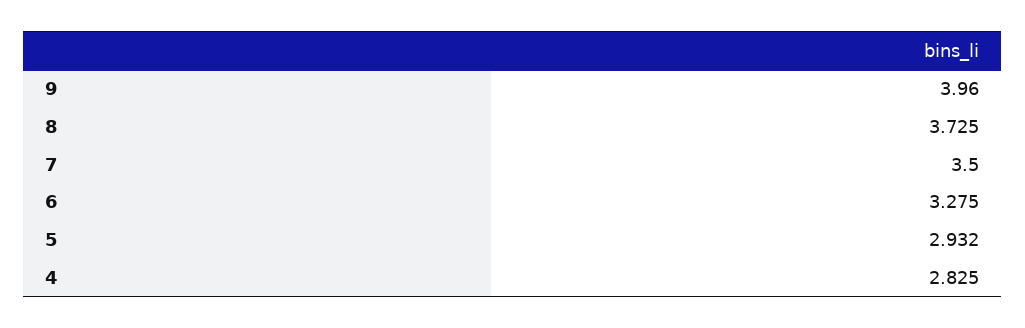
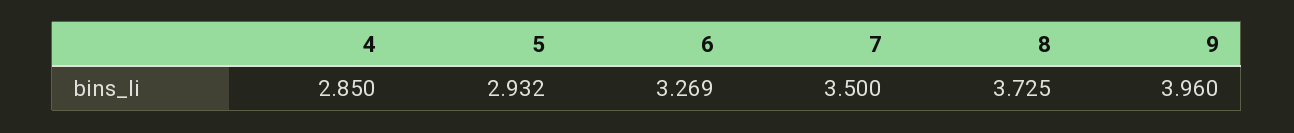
6: 3.275 -> 3.269
4: 2.825 -> 2.85

